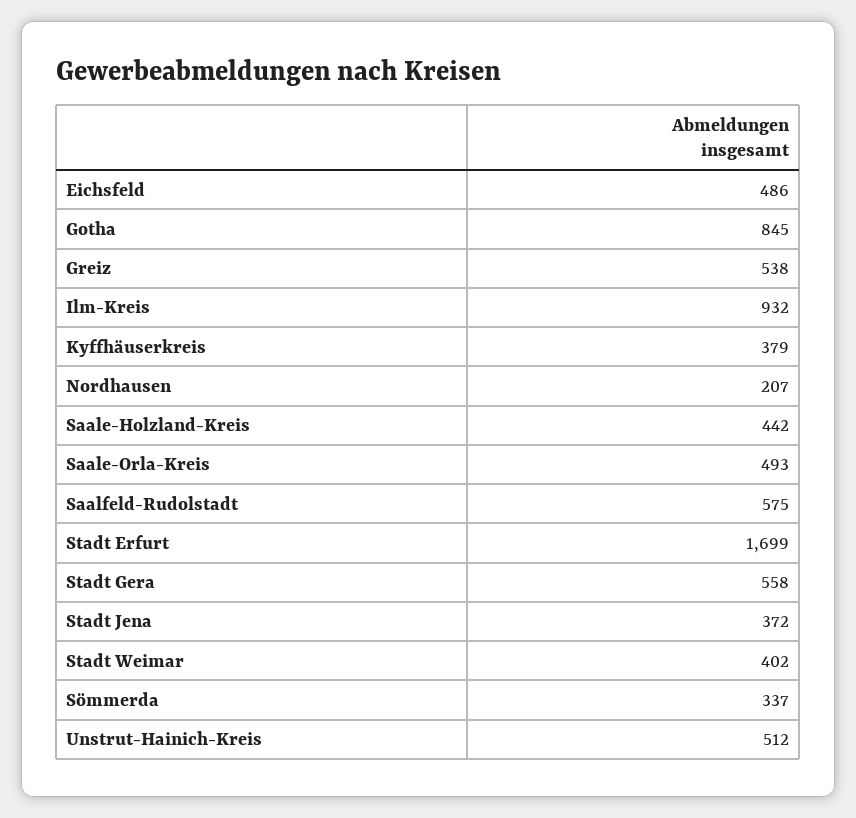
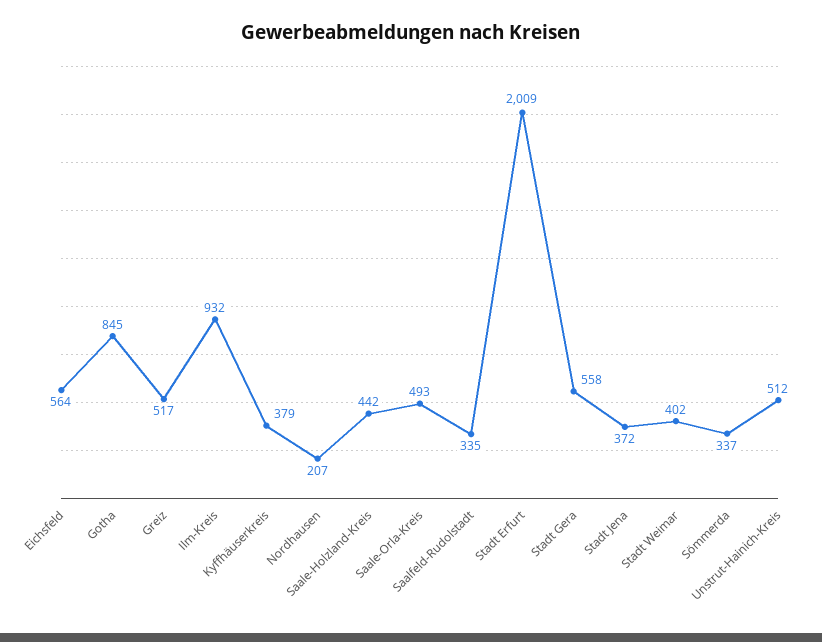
Eichsfeld: 486 -> 564
Greiz: 538 -> 517
Saalfeld-Rudolstadt: 575 -> 335
Stadt Erfurt: 1699 -> 2009

